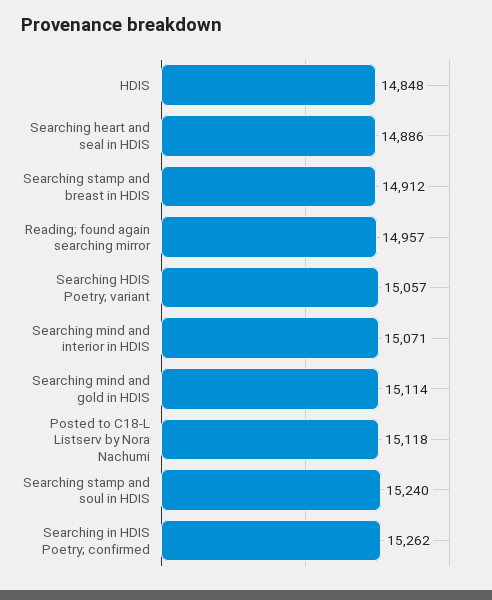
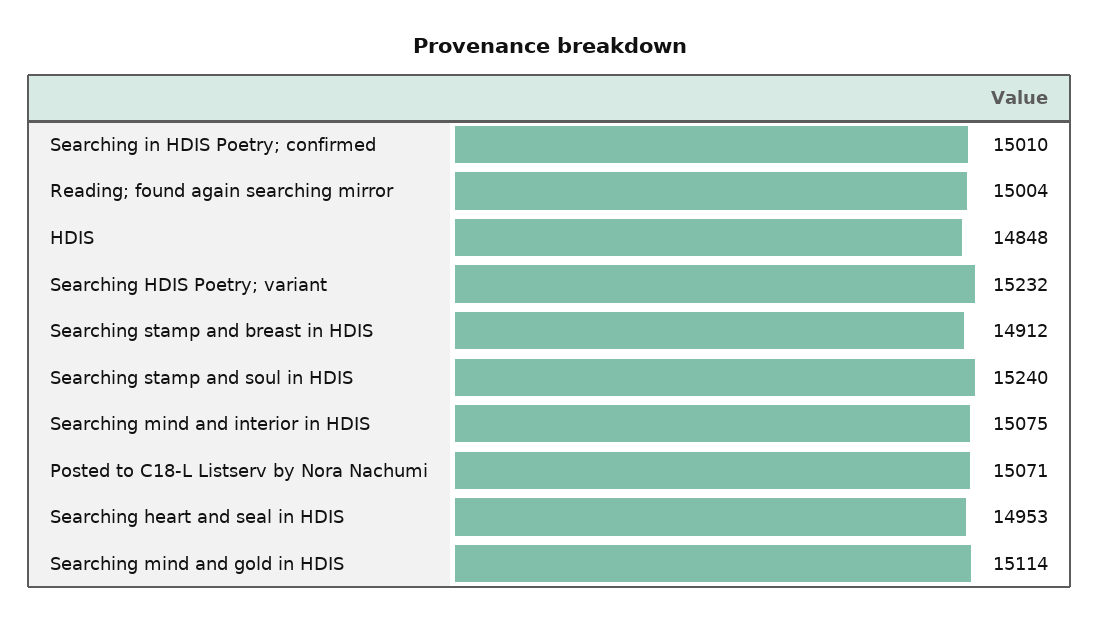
Searching heart and seal in HDIS: 14886 -> 14953
Reading; found again searching mirror: 14957 -> 15004
Searching HDIS Poetry; variant: 15057 -> 15232
Searching mind and interior in HDIS: 15071 -> 15075
Posted to C18-L Listserv by Nora Nachumi: 15118 -> 15071
Searching in HDIS Poetry; confirmed: 15262 -> 15010

